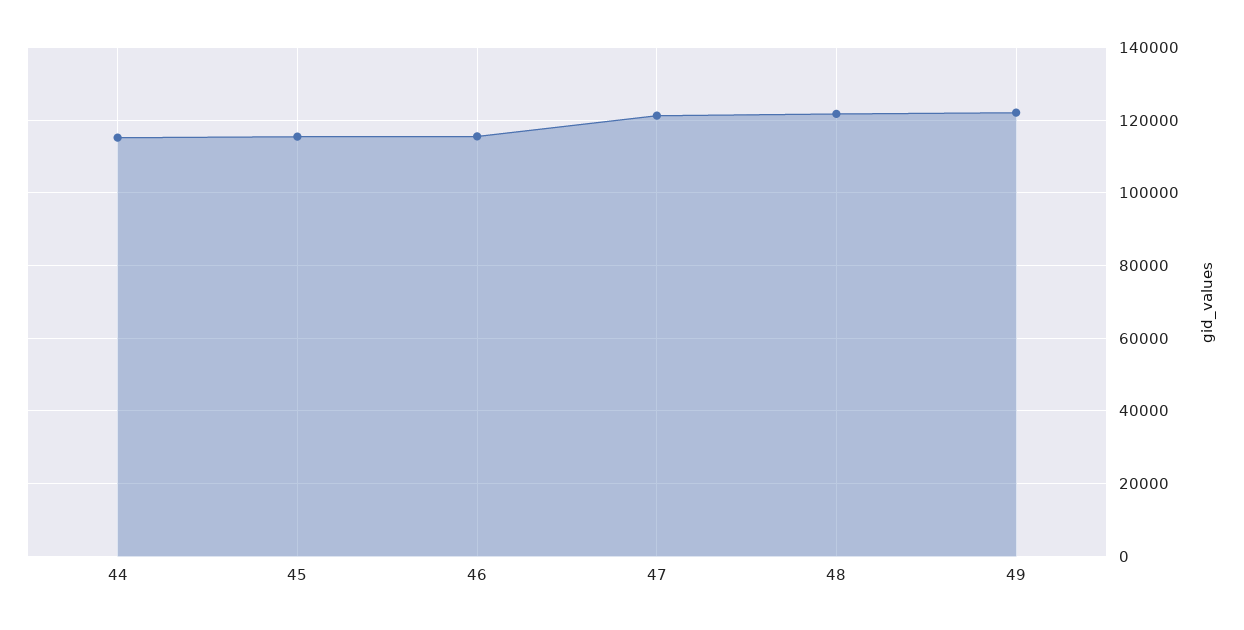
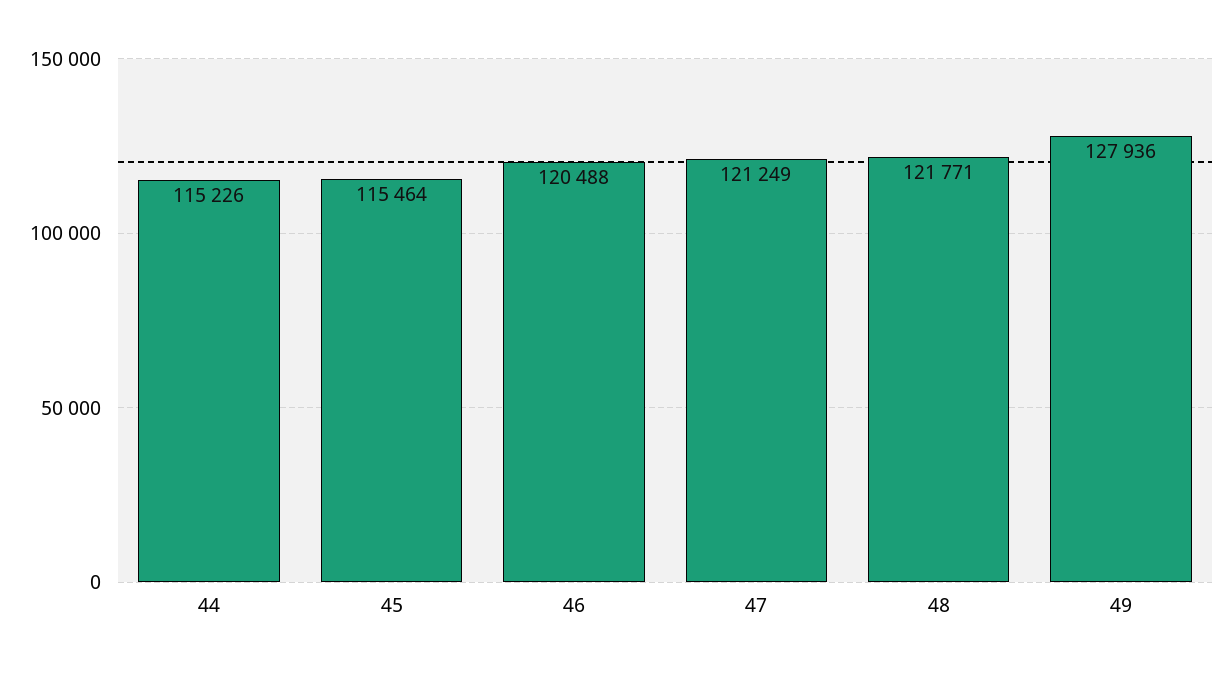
46: 116000 -> 120488
49: 122000 -> 127936

